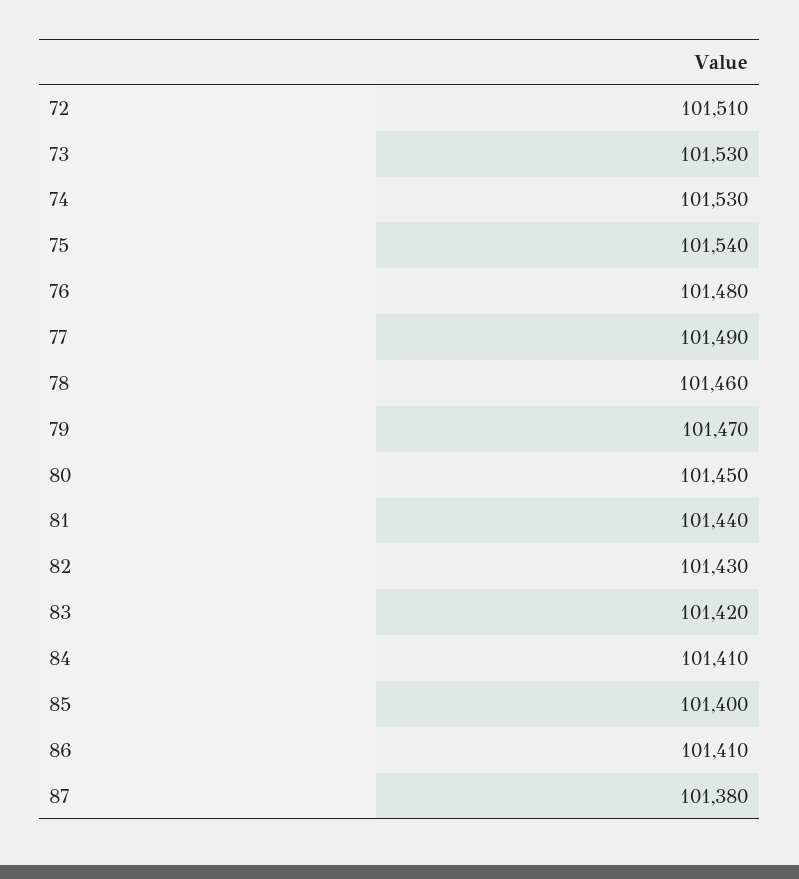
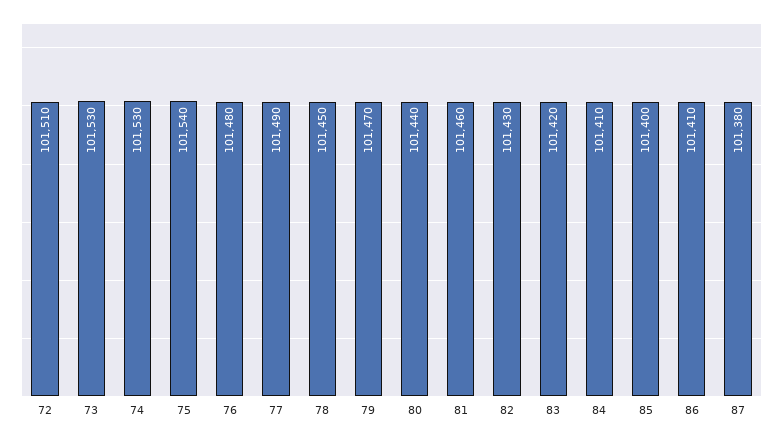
78: 101460 -> 101450
80: 101450 -> 101440
81: 101440 -> 101460

